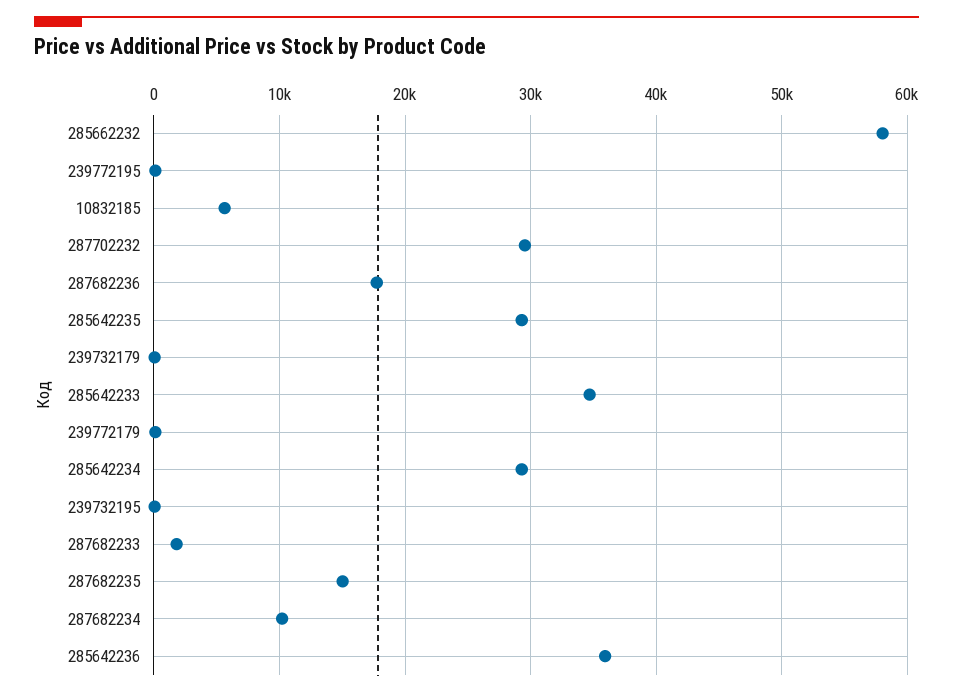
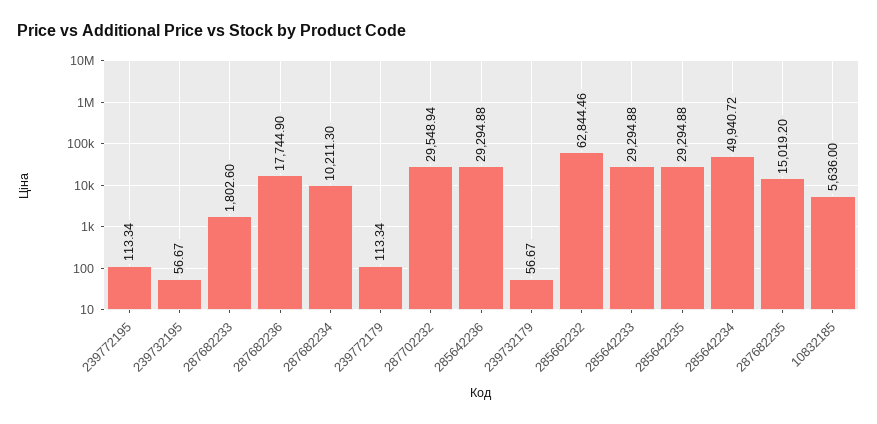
285662232: 58000 -> 62844.46
285642233: 35000 -> 29294.88
285642234: 29000 -> 49940.72
285642236: 36000 -> 29294.88

